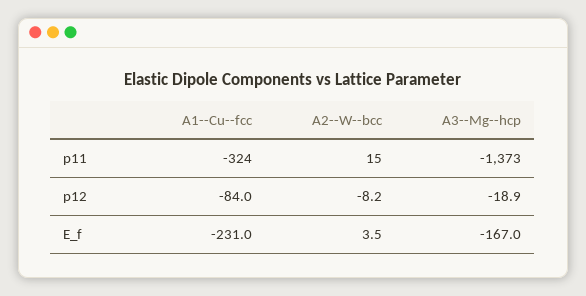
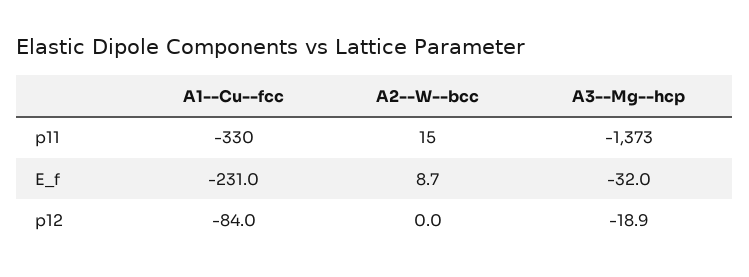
A1--Cu--fcc, p11: -324 -> -330
A2--W--bcc, p12: -8.2 -> 0
A2--W--bcc, E_f: 3.5 -> 8.7
A3--Mg--hcp, E_f: -167 -> -32

